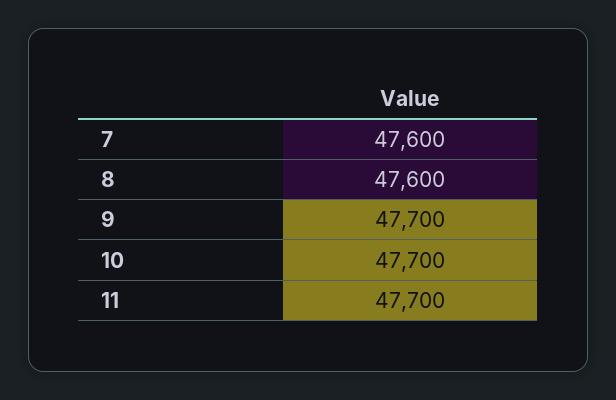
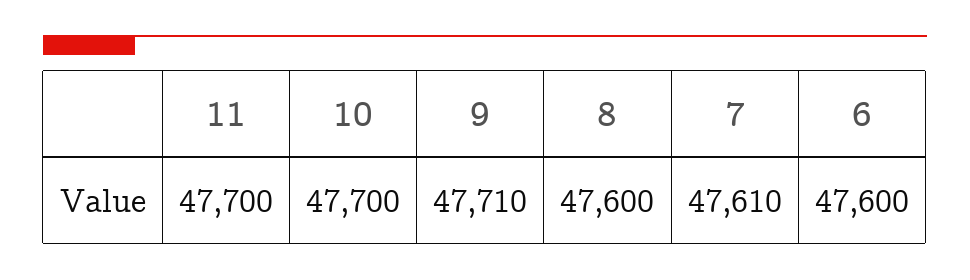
7: 47600 -> 47610
9: 47700 -> 47710
6: none -> 47600

